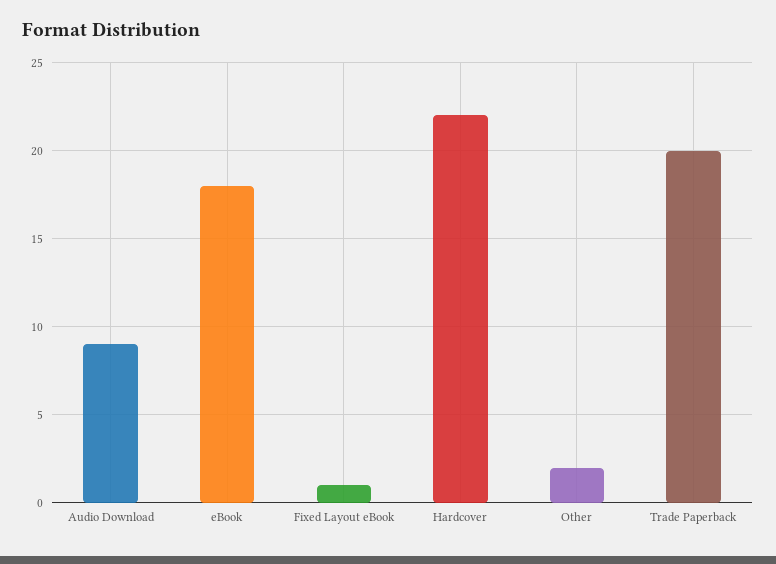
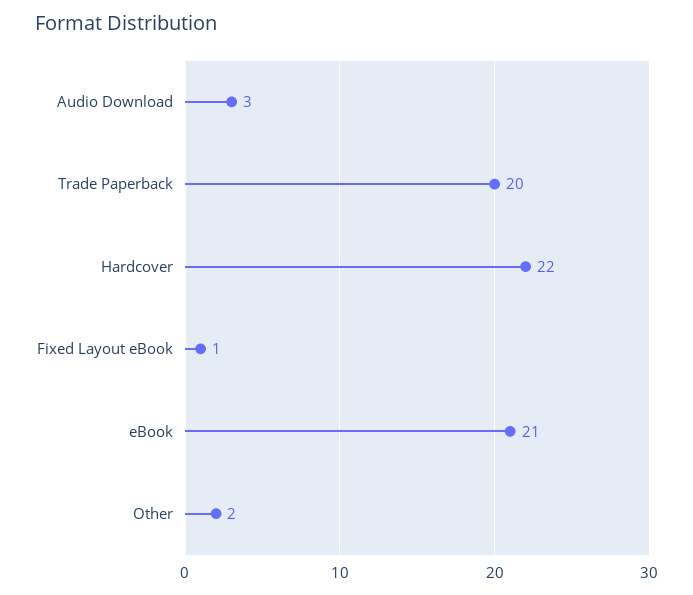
Audio Download: 9 -> 3
eBook: 18 -> 21

